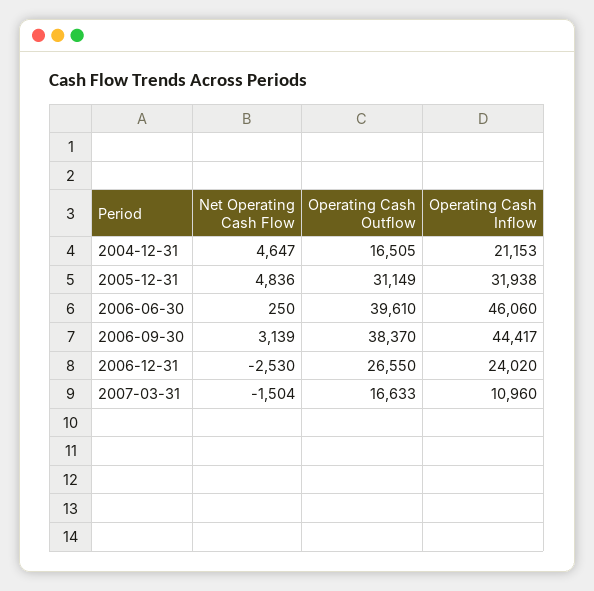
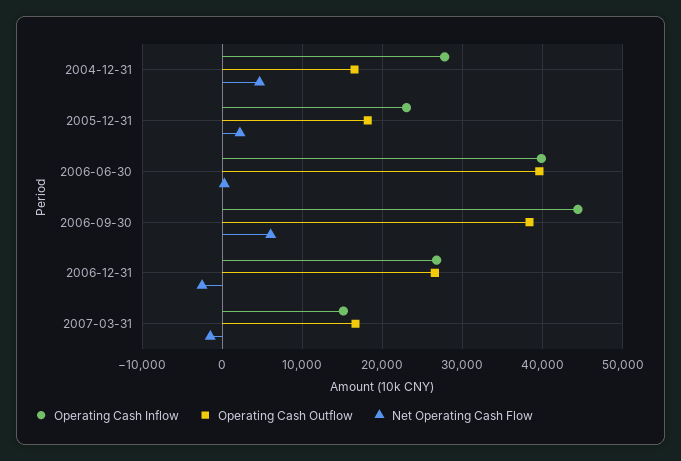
Operating Cash Inflow, 2004-12-31: 21153 -> 28000
Net Operating Cash Flow, 2005-12-31: 4836 -> 2000
Operating Cash Outflow, 2005-12-31: 31149 -> 18000
Operating Cash Inflow, 2005-12-31: 31938 -> 23000
Operating Cash Inflow, 2006-06-30: 46060 -> 40000
Net Operating Cash Flow, 2006-09-30: 3139 -> 6000
Operating Cash Inflow, 2006-12-31: 24020 -> 27000
Operating Cash Inflow, 2007-03-31: 10960 -> 15000

